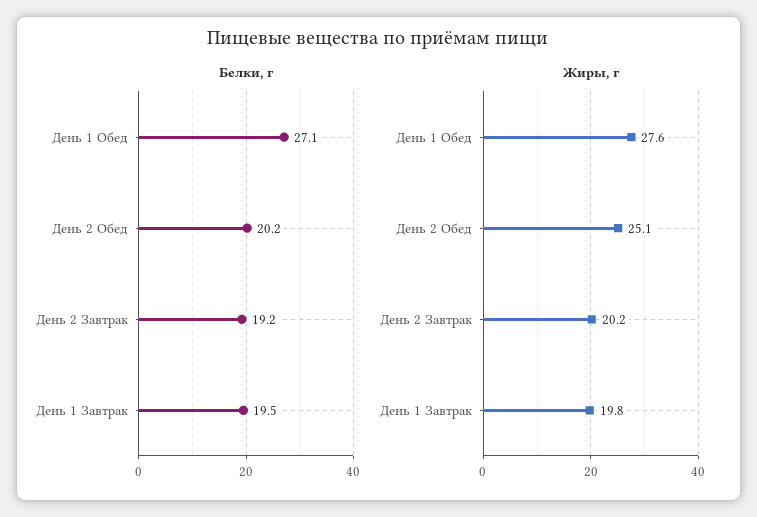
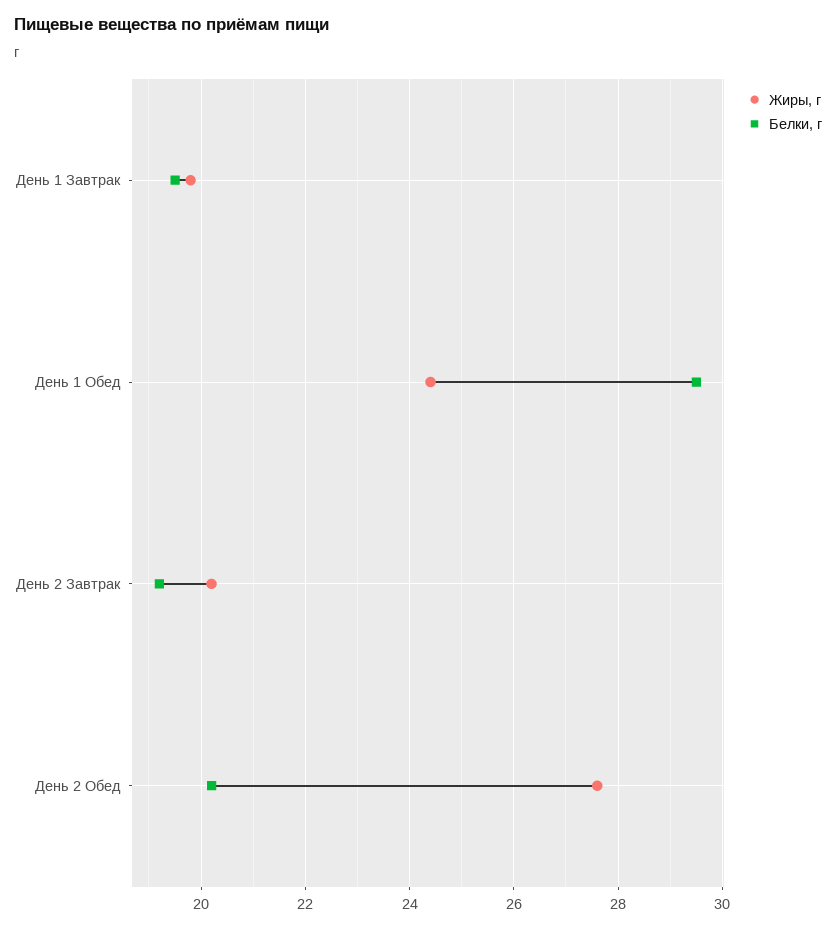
Белки, г, День 1 Обед: 27.1 -> 29.5
Жиры, г, День 1 Обед: 27.6 -> 24.5
Жиры, г, День 2 Обед: 25.1 -> 27.5

